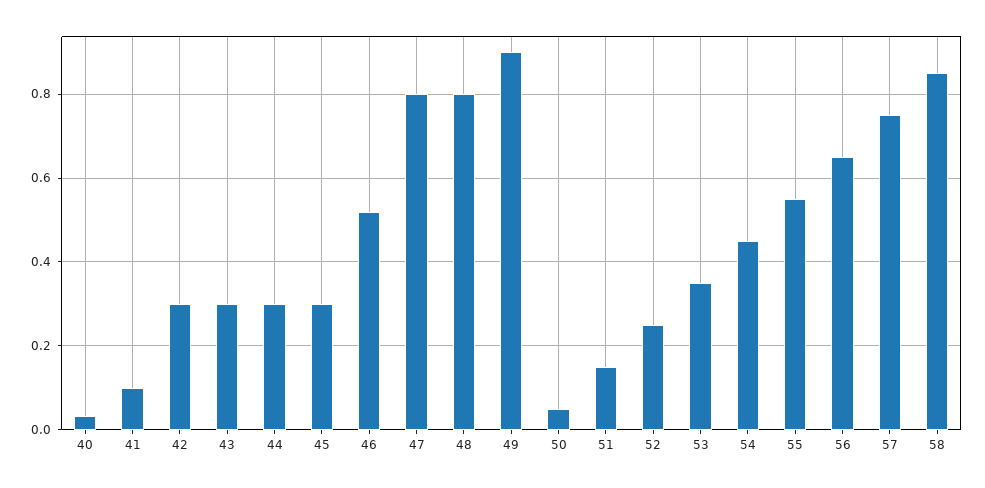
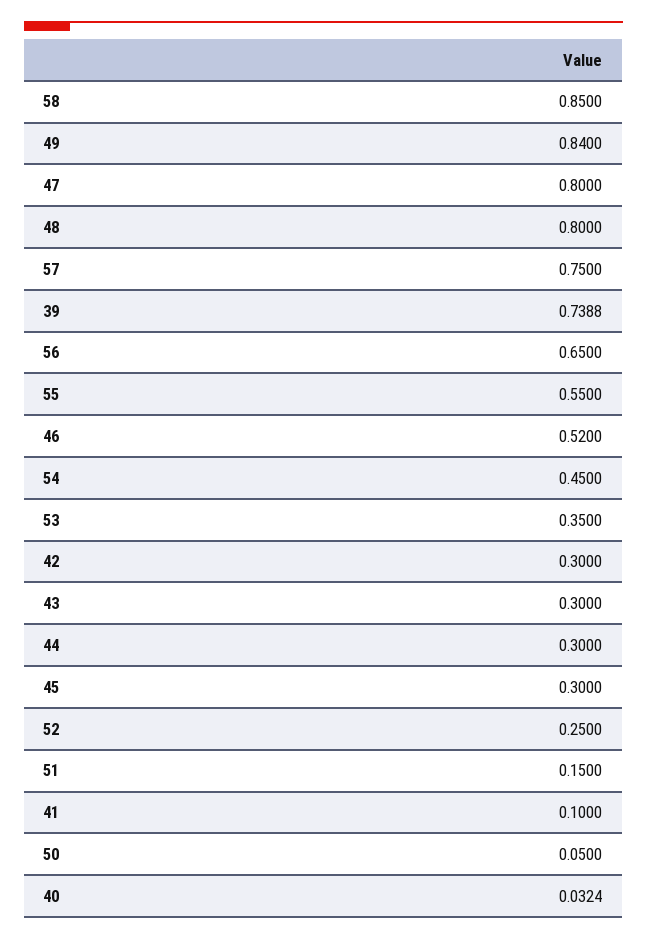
49: 0.9 -> 0.84
39: none -> 0.7388

